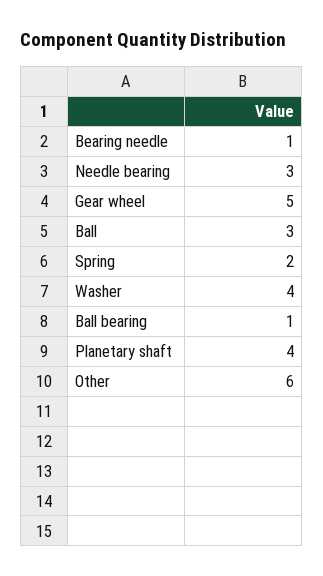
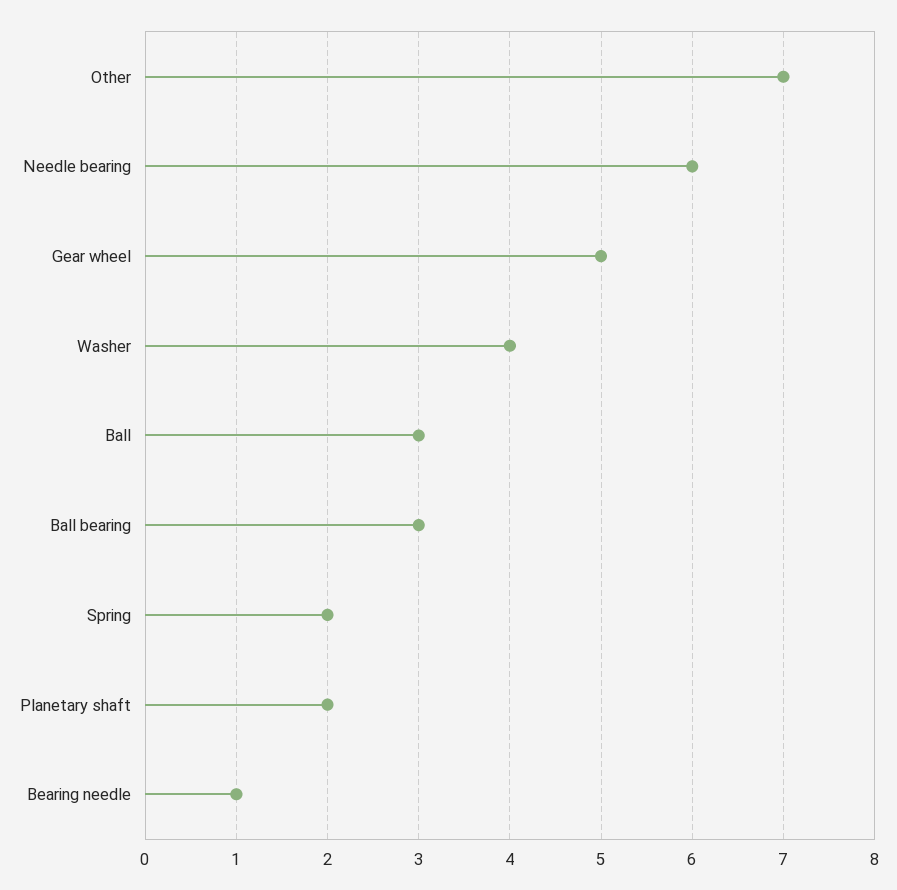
Needle bearing: 3 -> 6
Ball bearing: 1 -> 3
Planetary shaft: 4 -> 2
Other: 6 -> 7

